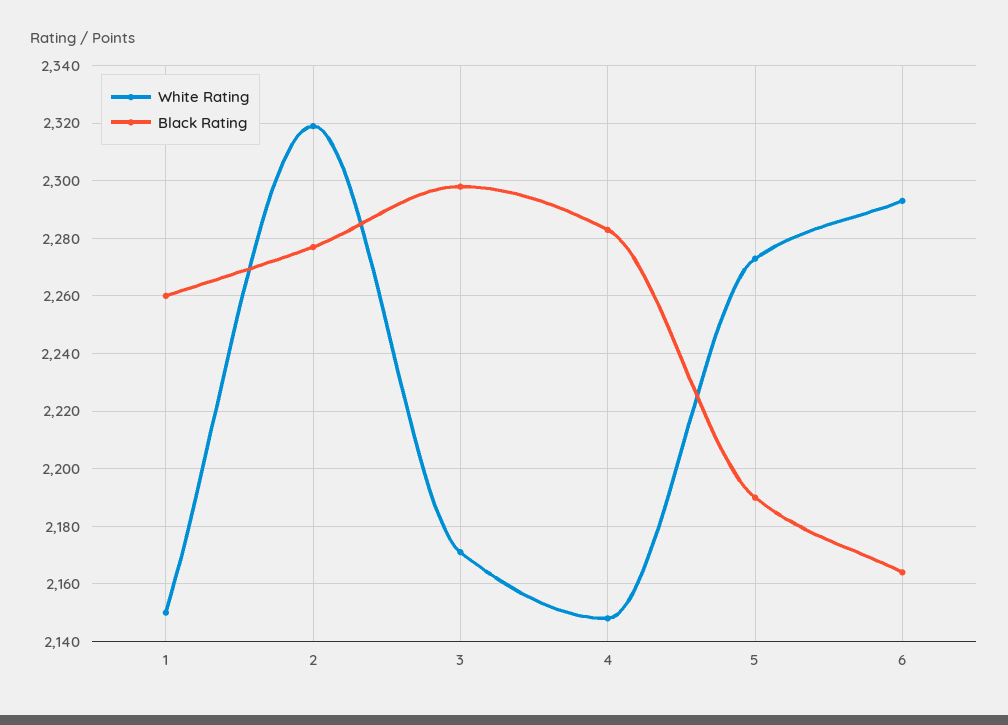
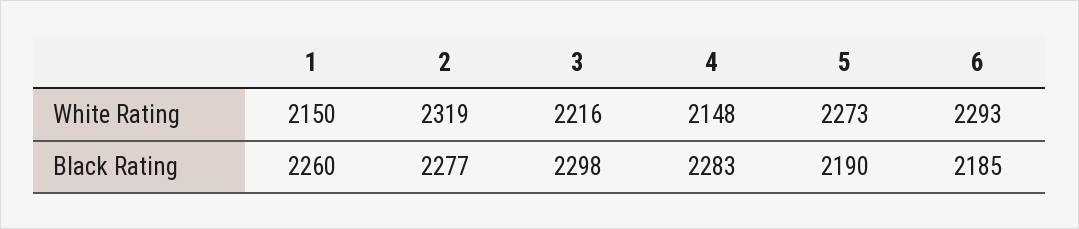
White Rating, 3: 2170 -> 2216
Black Rating, 6: 2165 -> 2185

